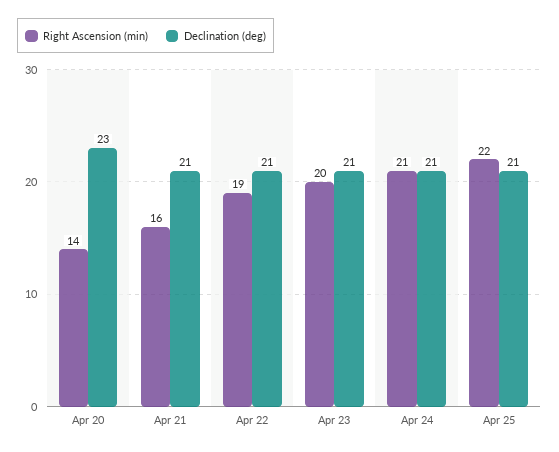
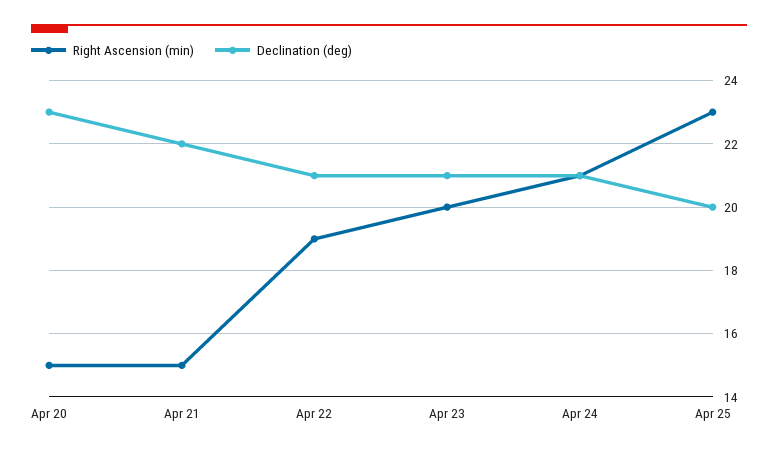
Right Ascension (min), Apr 20: 14 -> 15
Right Ascension (min), Apr 21: 16 -> 15
Declination (deg), Apr 21: 21 -> 22
Right Ascension (min), Apr 25: 22 -> 23
Declination (deg), Apr 25: 21 -> 20

